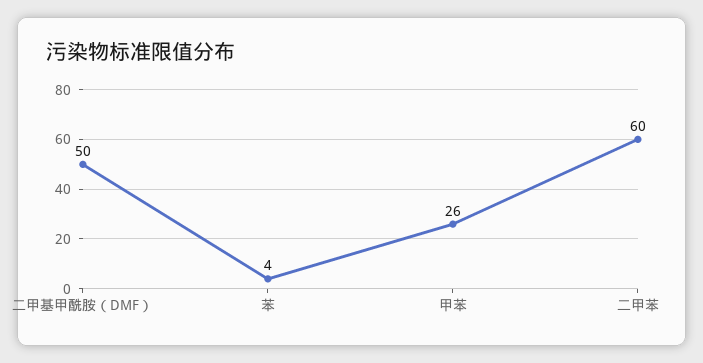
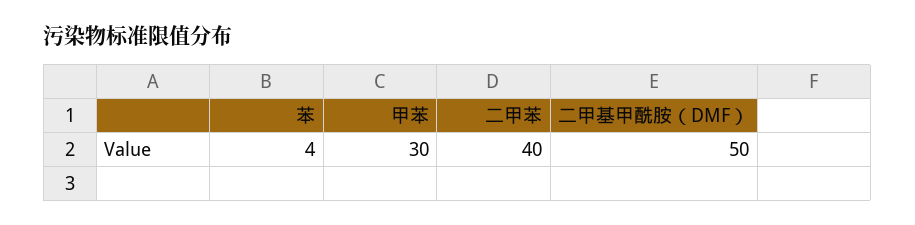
甲苯: 26 -> 30
二甲苯: 60 -> 40

